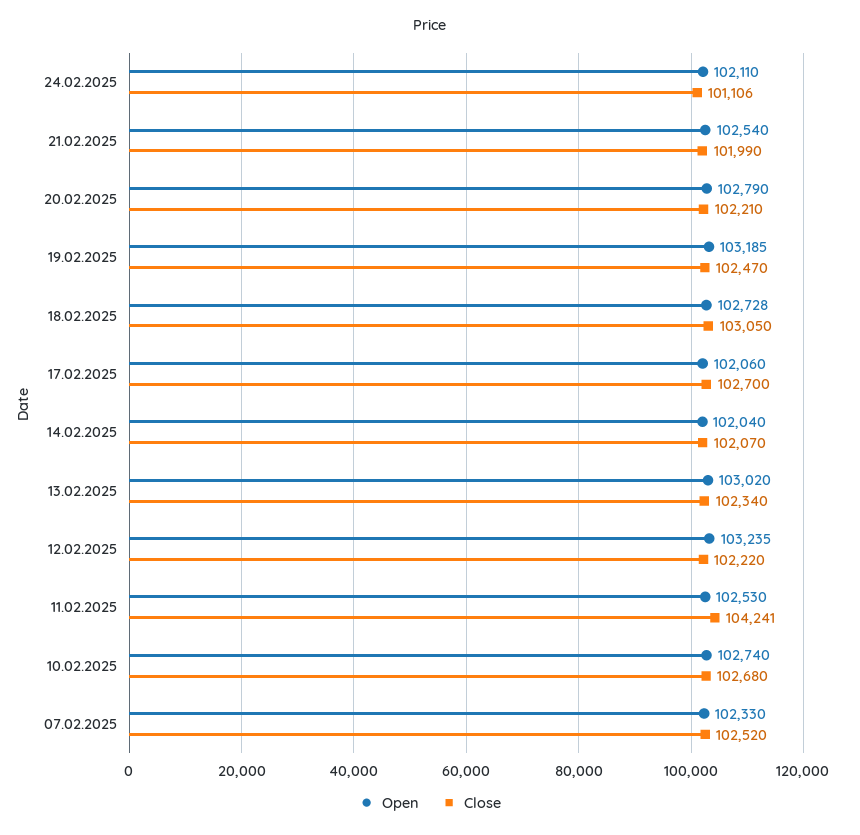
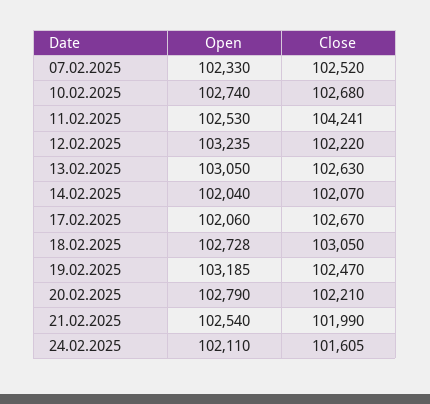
Close, 24.02.2025: 101106 -> 101605
Close, 17.02.2025: 102700 -> 102670
Open, 13.02.2025: 103020 -> 103050
Close, 13.02.2025: 102340 -> 102630

